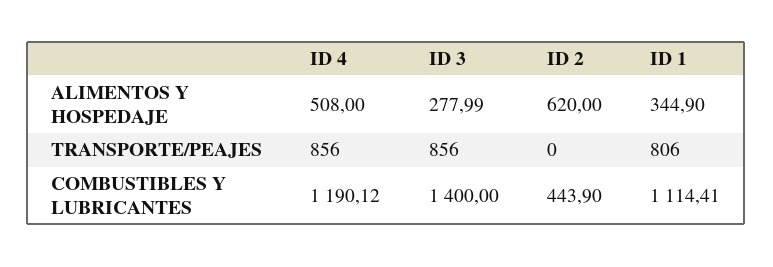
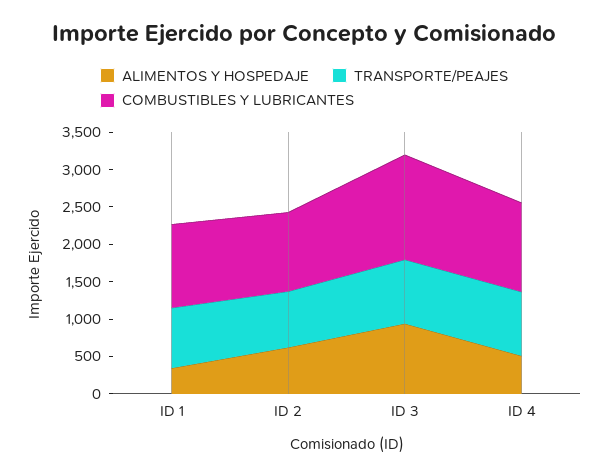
ALIMENTOS Y HOSPEDAJE, ID 3: 277.99 -> 1000
TRANSPORTE/PEAJES, ID 2: 0 -> 750
COMBUSTIBLES Y LUBRICANTES, ID 2: 443.9 -> 1000

